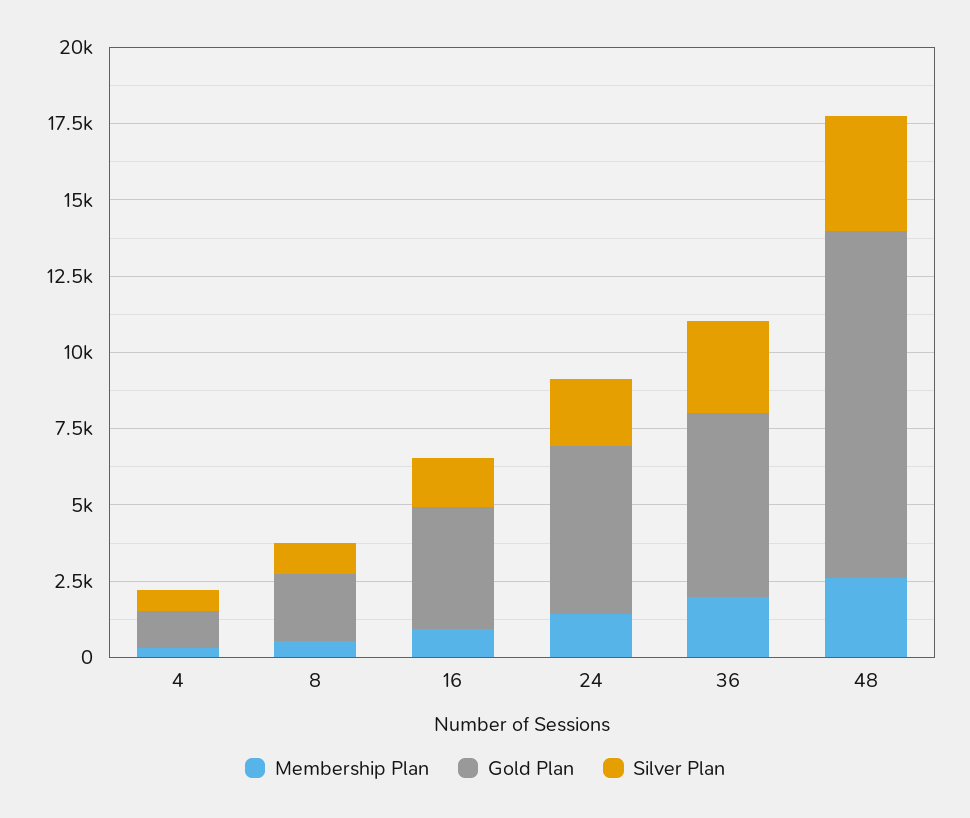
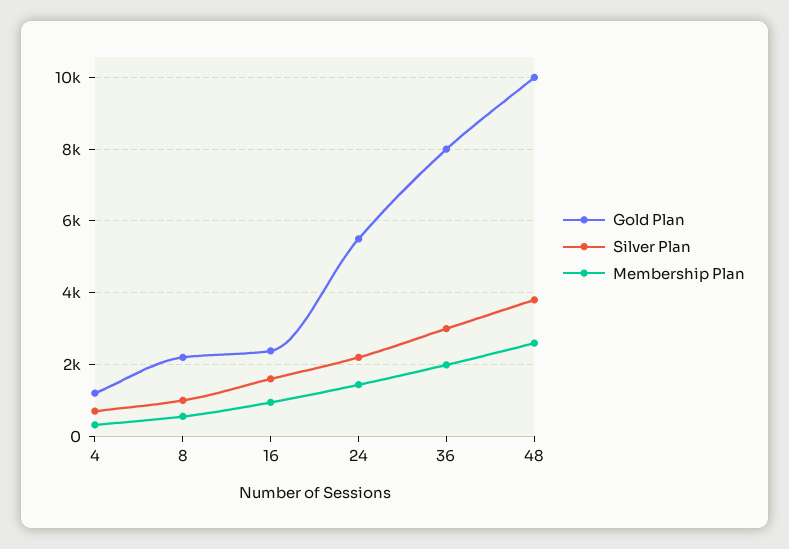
Gold Plan, 16: 4000 -> 2400
Gold Plan, 36: 6000 -> 8000
Gold Plan, 48: 11500 -> 10000

